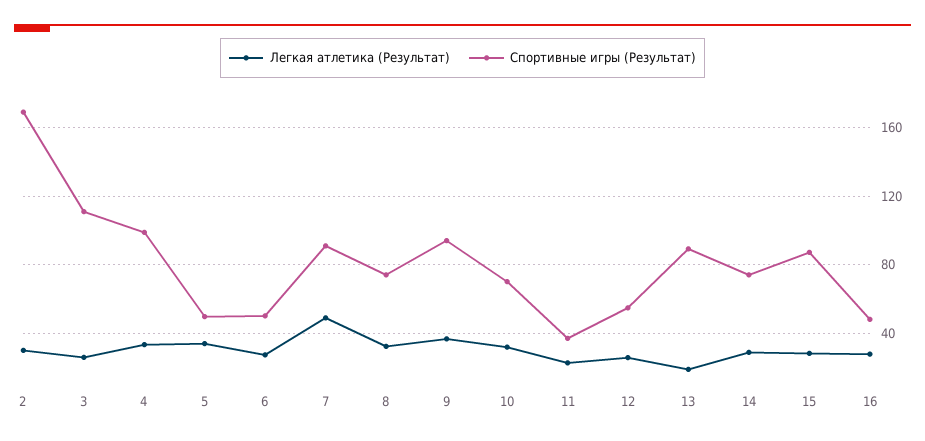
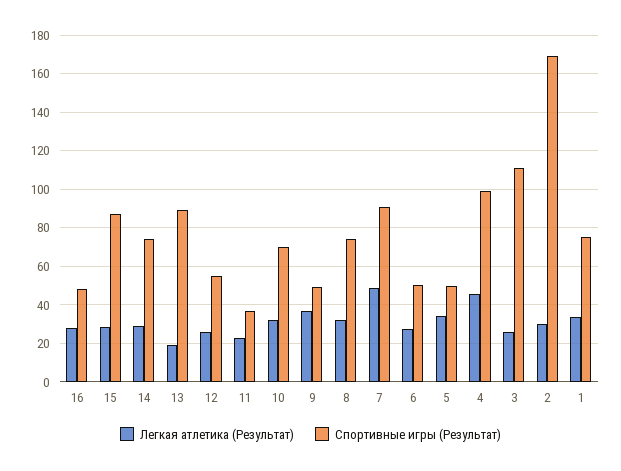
Легкая атлетика (Результат), 4: 35 -> 45
Спортивные игры (Результат), 9: 95 -> 50
Легкая атлетика (Результат), 1: none -> 35
Спортивные игры (Результат), 1: none -> 75

